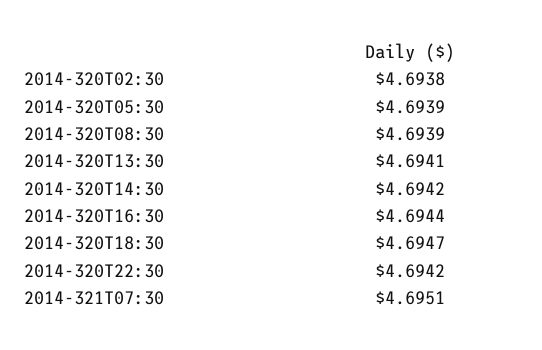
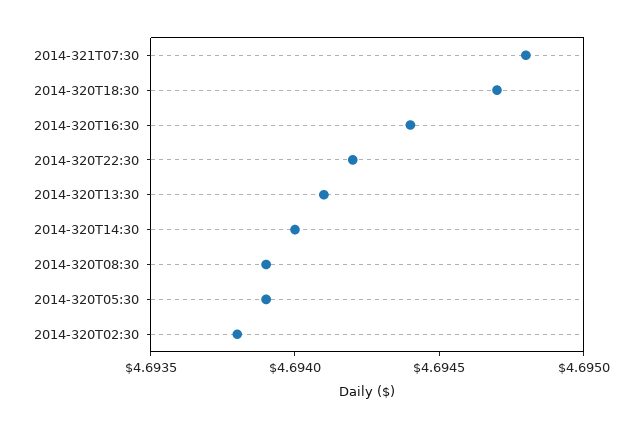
2014-320T14:30: 4.6942 -> 4.694
2014-321T07:30: 4.6951 -> 4.6948

